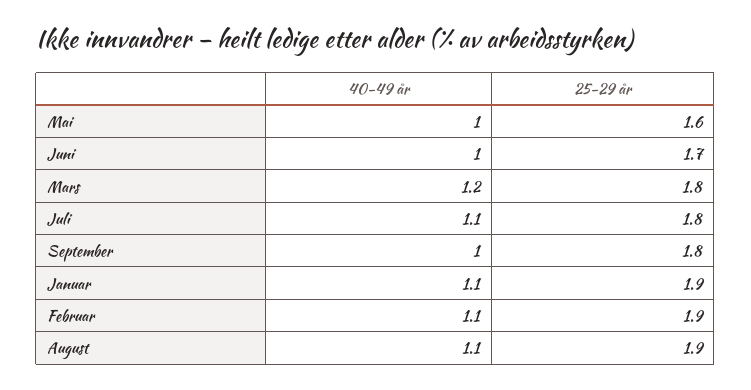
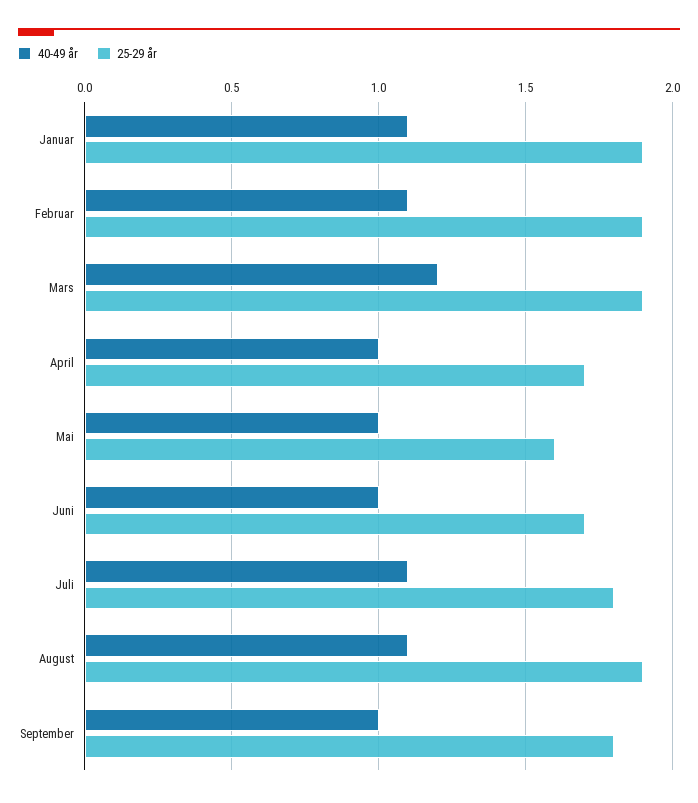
25-29 år, Mars: 1.8 -> 1.9
40-49 år, April: none -> 1
25-29 år, April: none -> 1.7

